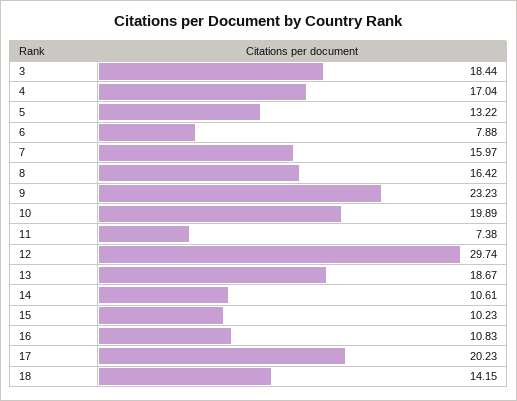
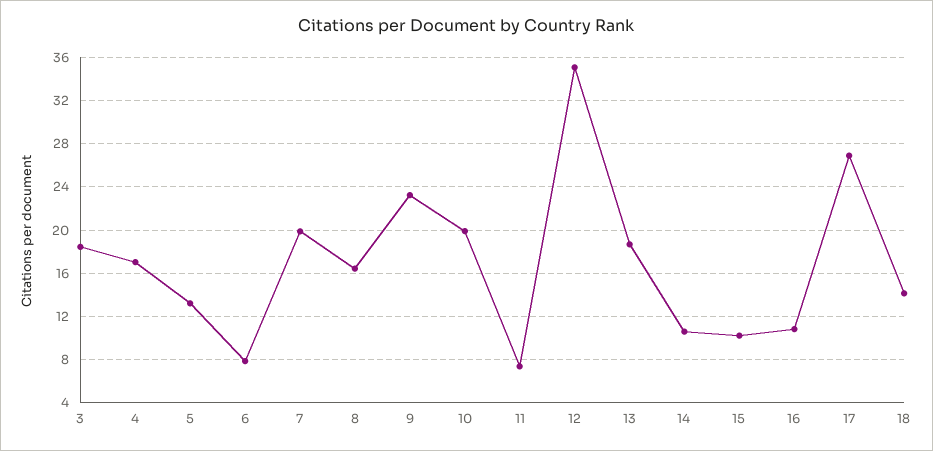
7: 15.97 -> 20
12: 29.74 -> 35
17: 20.23 -> 27

